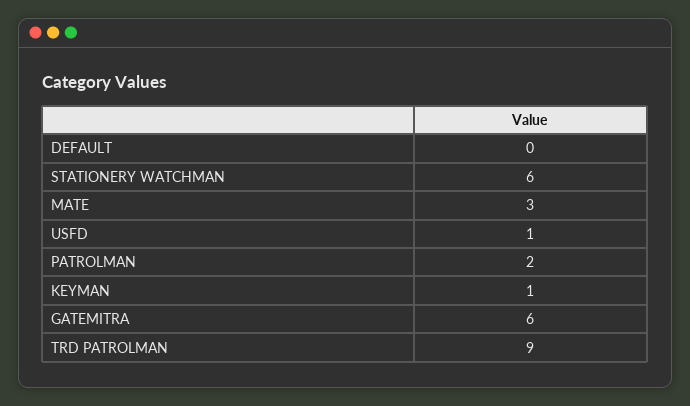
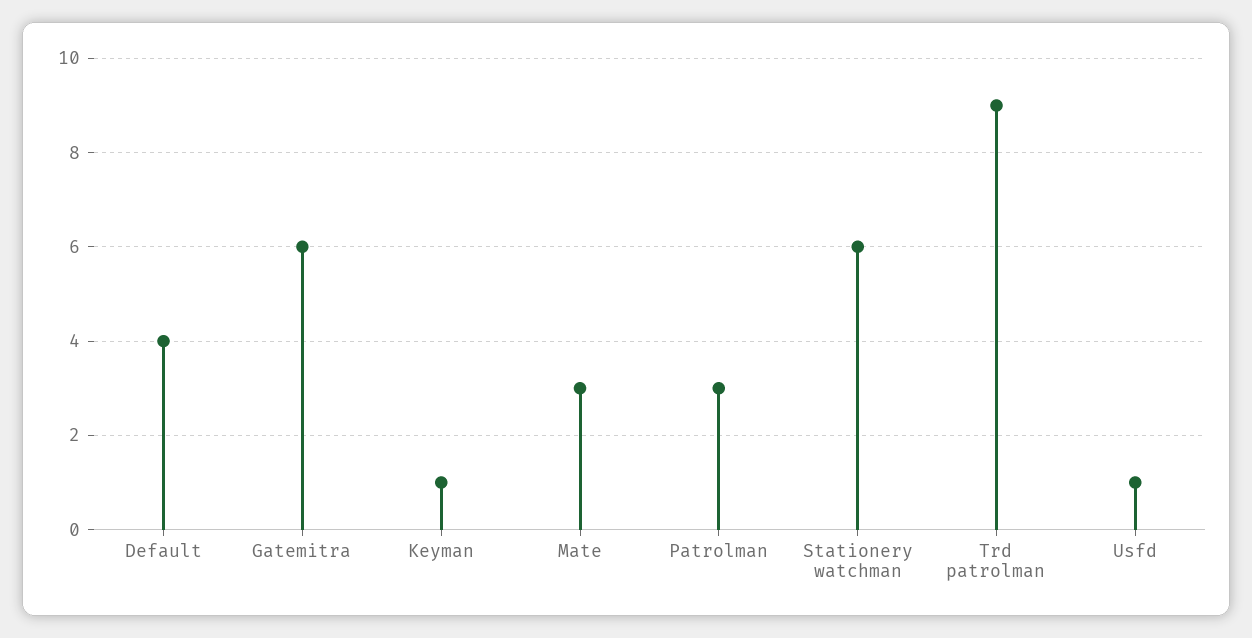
DEFAULT: 0 -> 4
PATROLMAN: 2 -> 3

